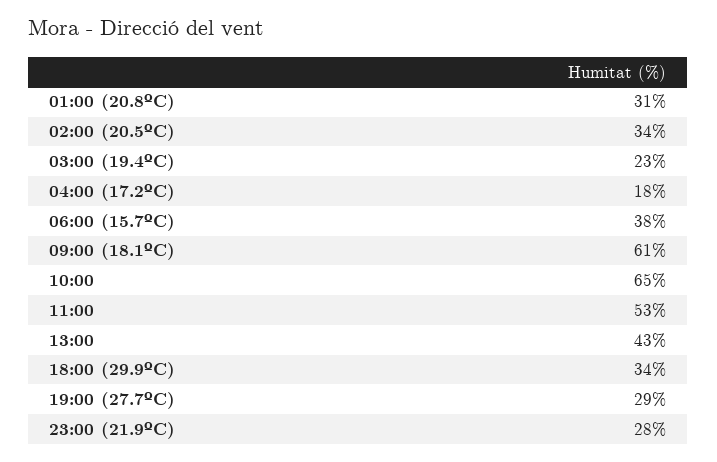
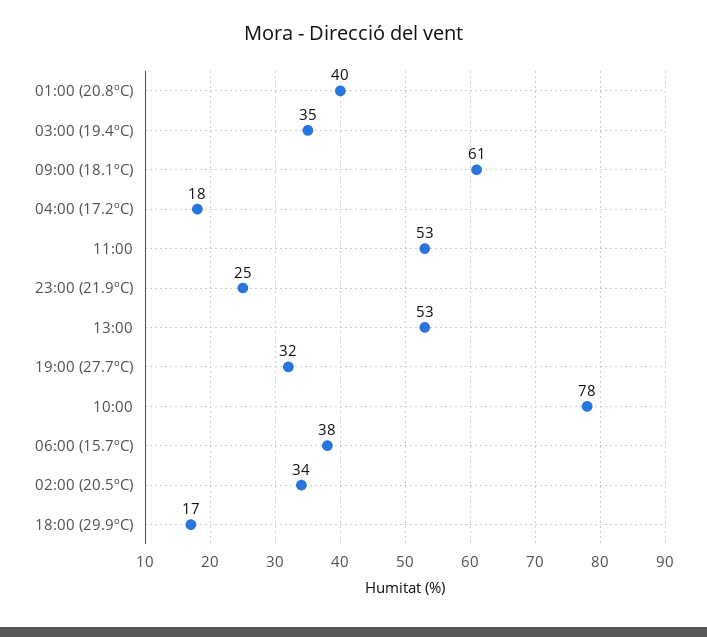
01:00 (20.8ºC): 31 -> 40
03:00 (19.4ºC): 23 -> 35
10:00: 65 -> 78
13:00: 43 -> 53
18:00 (29.9ºC): 34 -> 17
19:00 (27.7ºC): 29 -> 32
23:00 (21.9ºC): 28 -> 25

